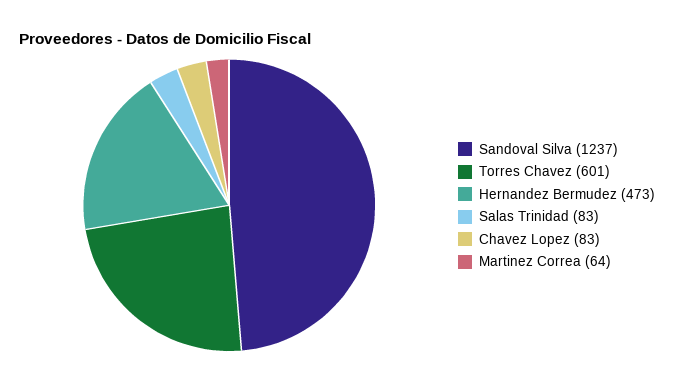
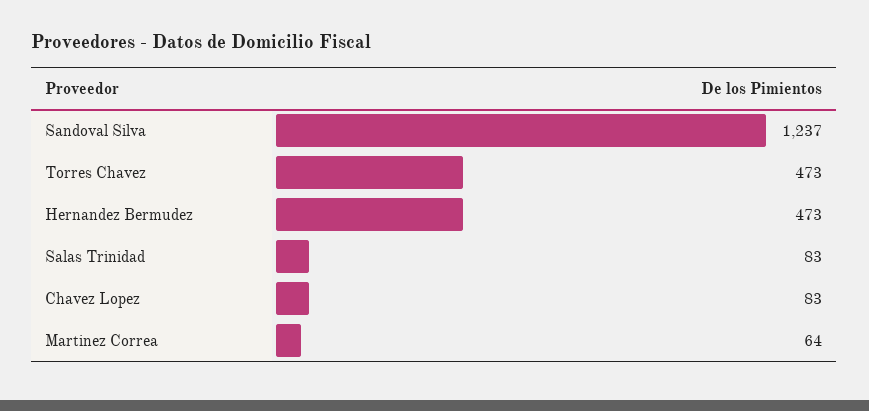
Torres Chavez: 601 -> 473

